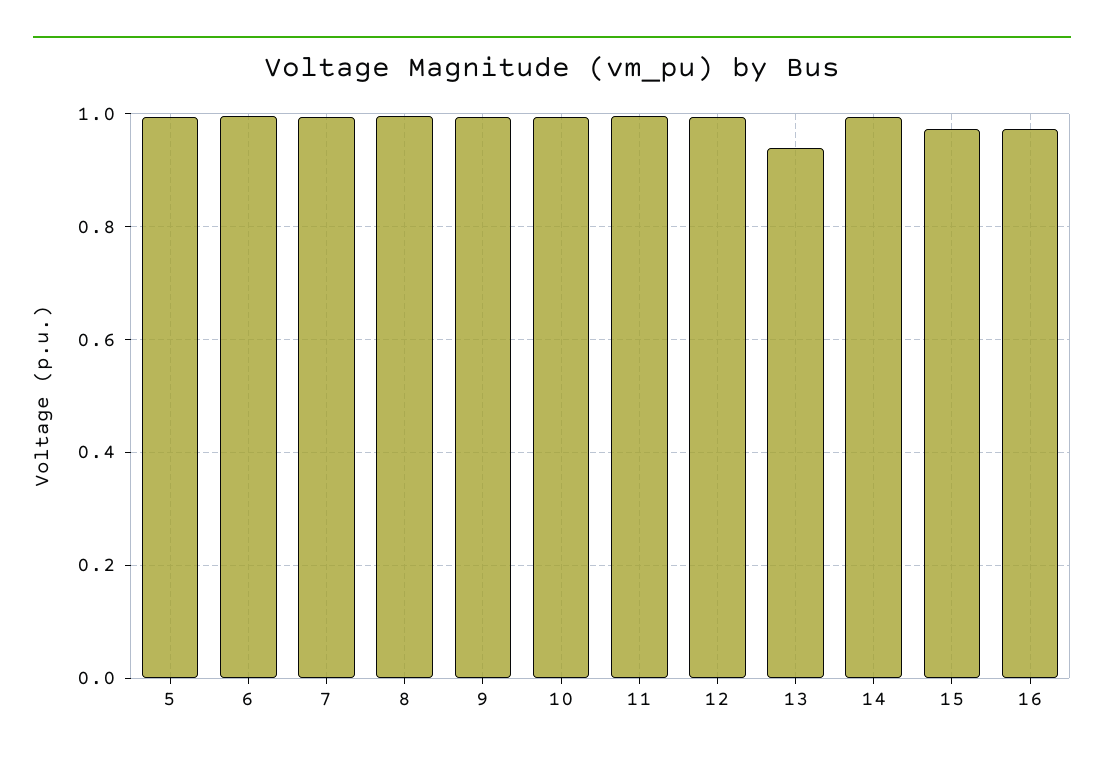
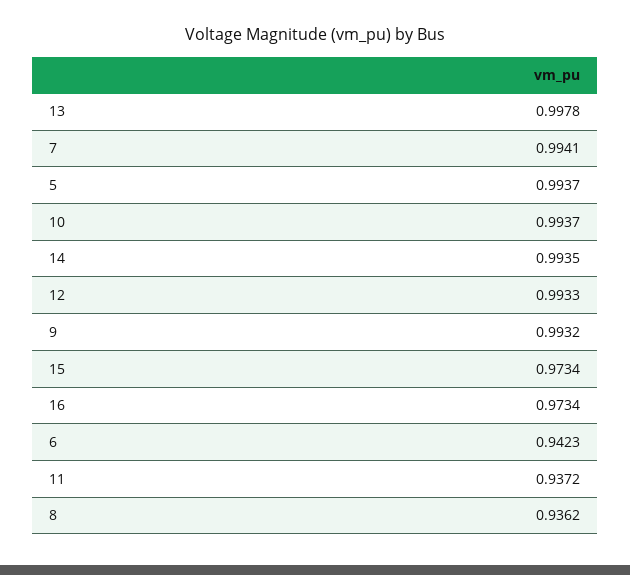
6: 1 -> 0.9423
8: 1 -> 0.9362
11: 1 -> 0.9372
13: 0.94 -> 0.9978

